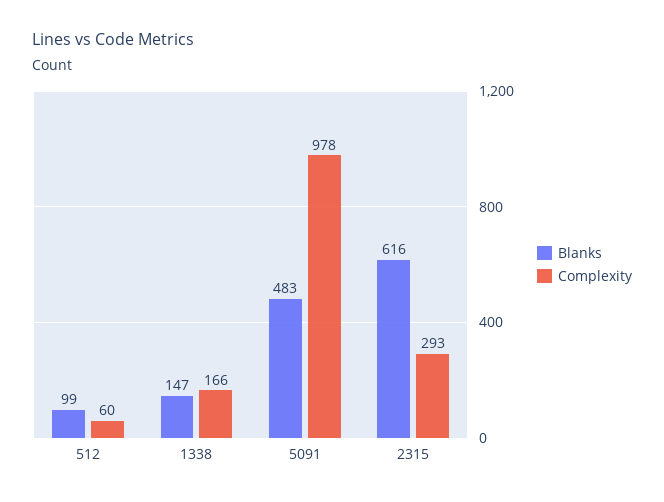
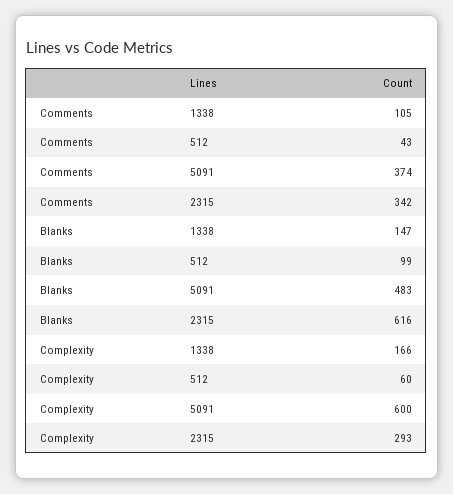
Complexity, 5091: 978 -> 600
Comments, 1338: none -> 105
Comments, 512: none -> 43
Comments, 5091: none -> 374
Comments, 2315: none -> 342

